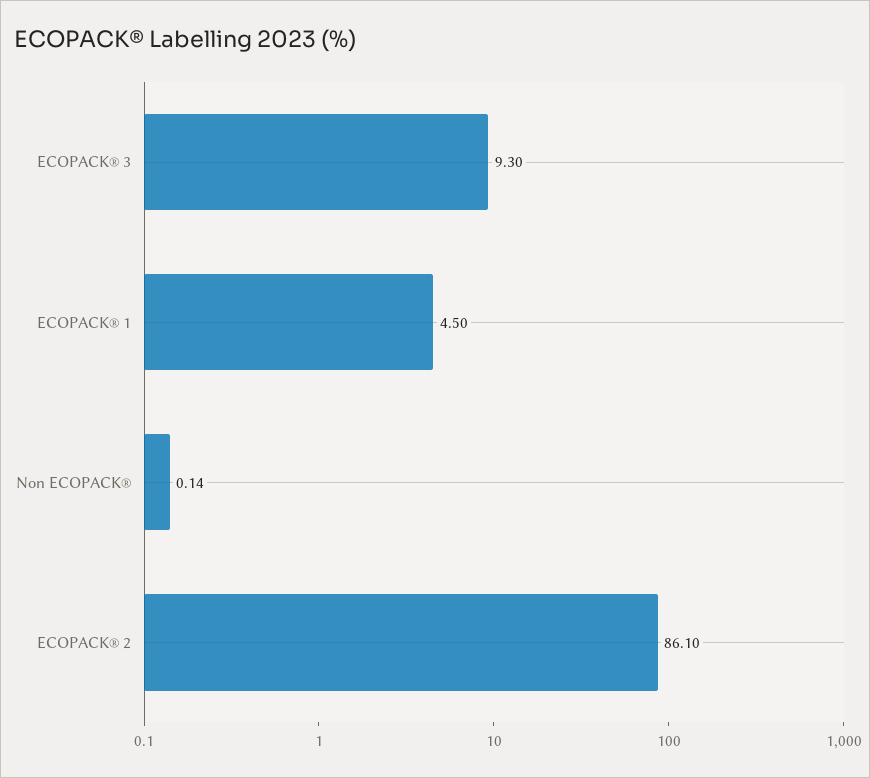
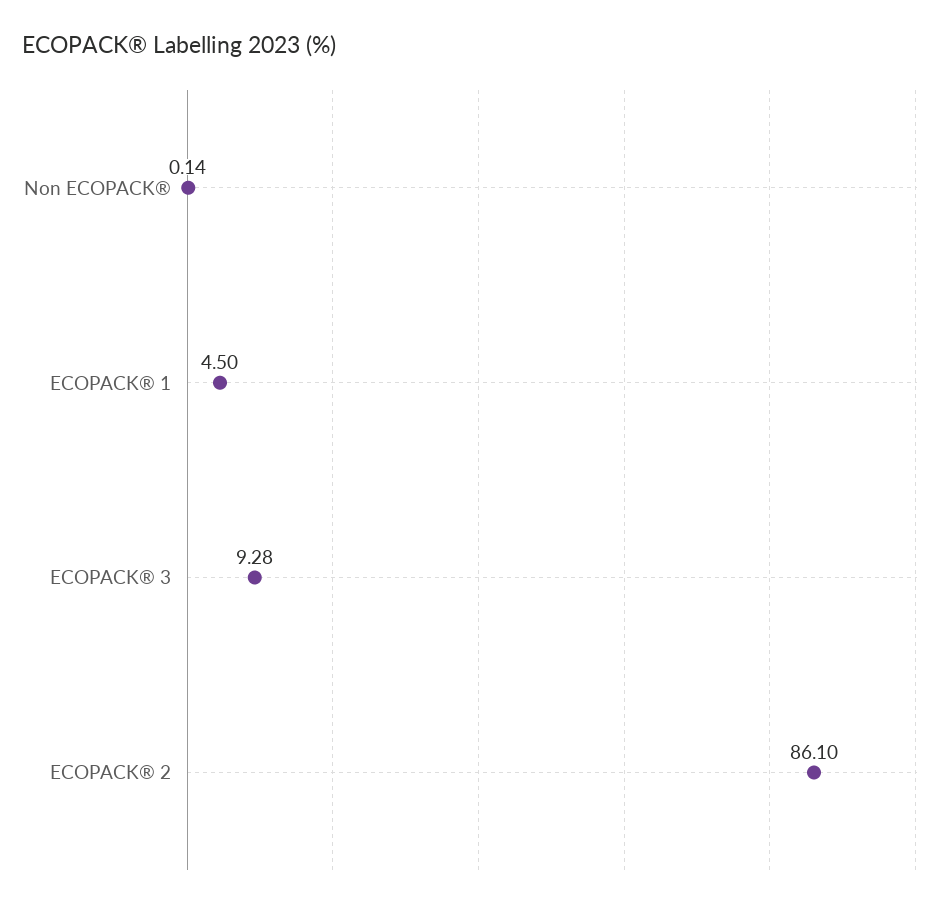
ECOPACK® 3: 9.3 -> 9.28

